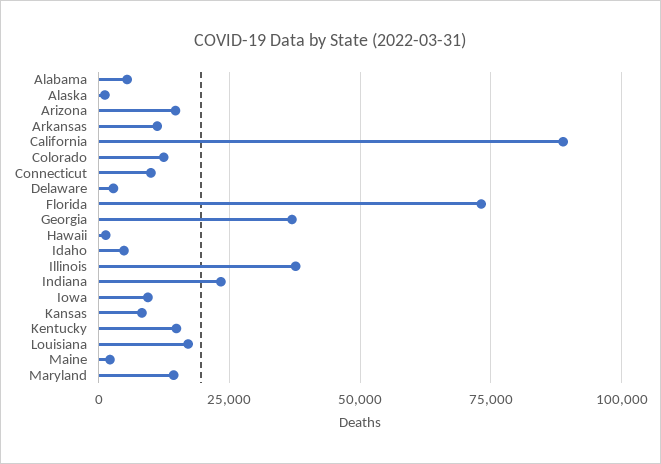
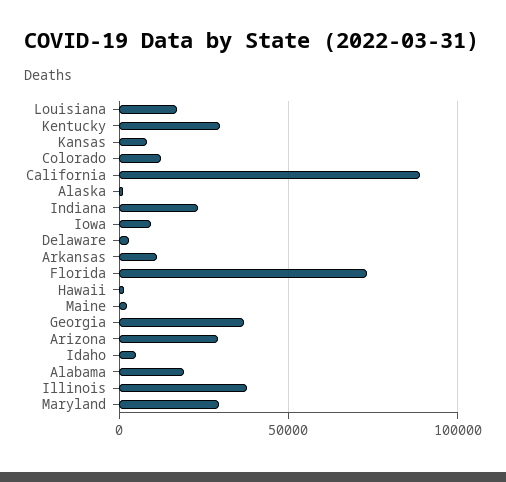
Alabama: 5000 -> 20000
Arizona: 15000 -> 30000
Connecticut: 10000 -> none
Kentucky: 15000 -> 30000
Maryland: 15000 -> 30000

